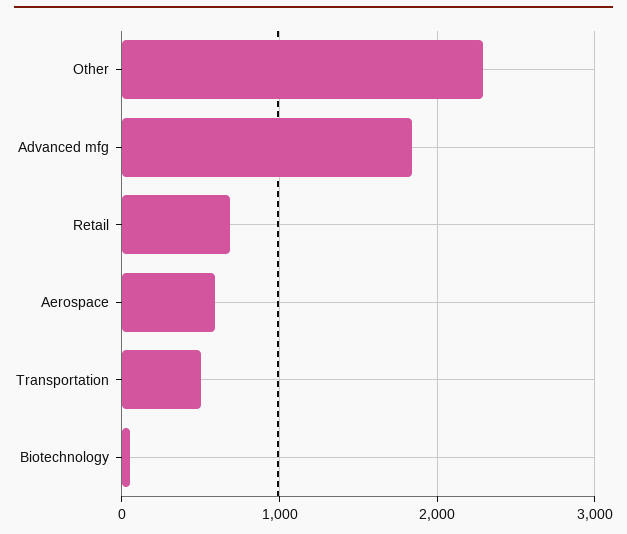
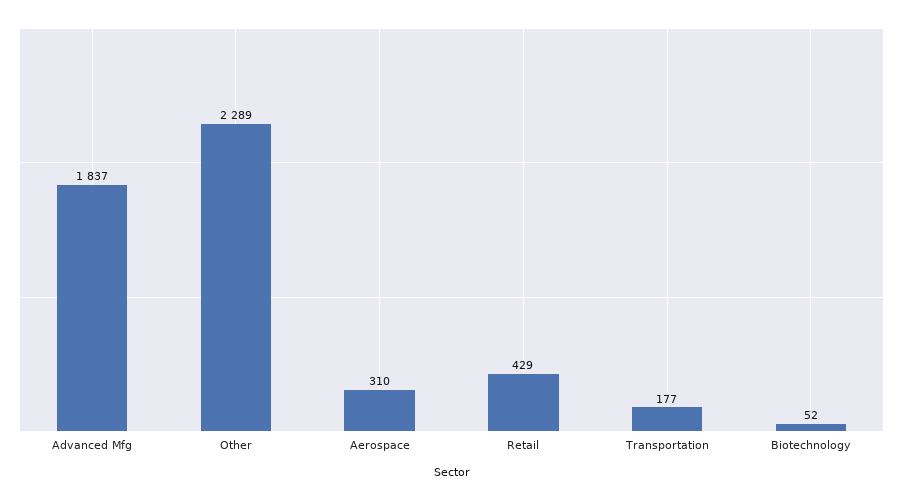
Retail: 700 -> 429
Aerospace: 600 -> 310
Transportation: 500 -> 177

